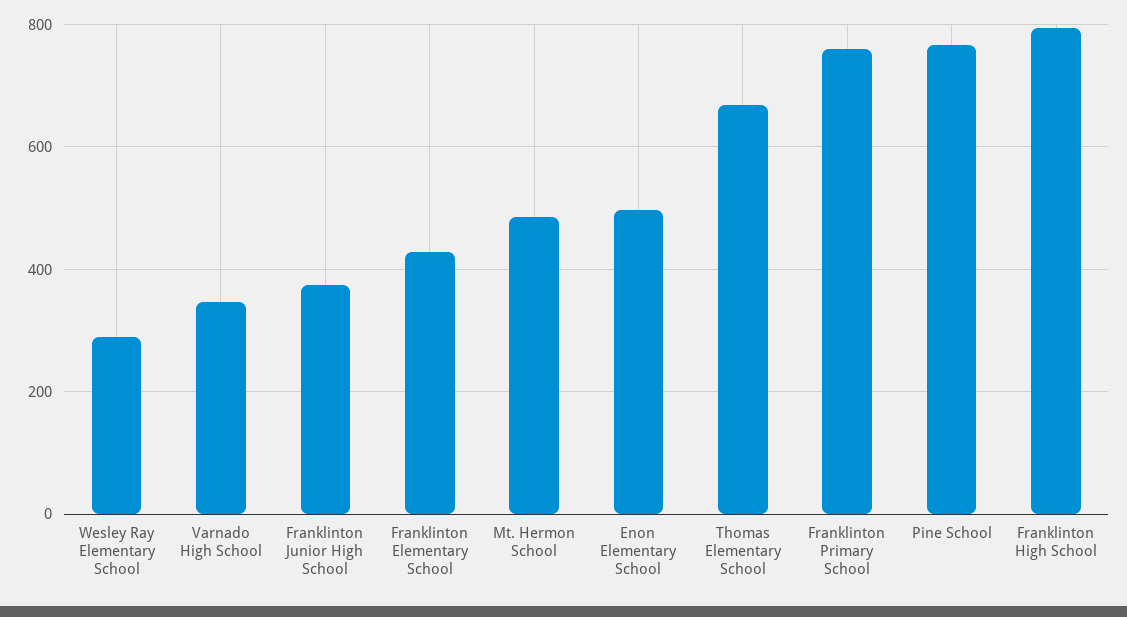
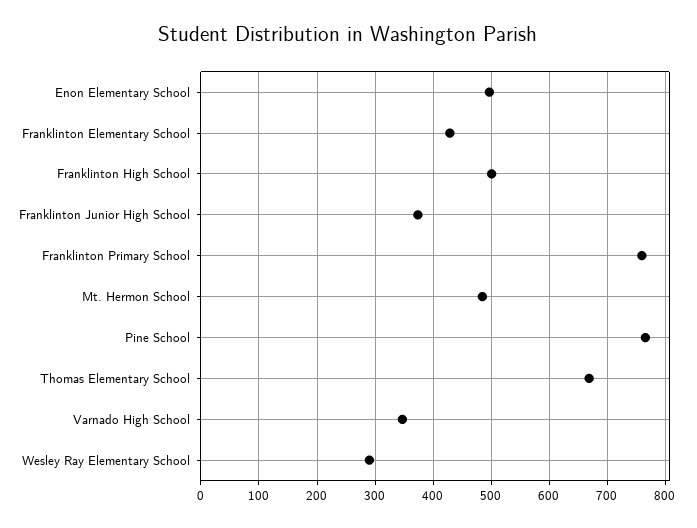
Franklinton High School: 800 -> 500

